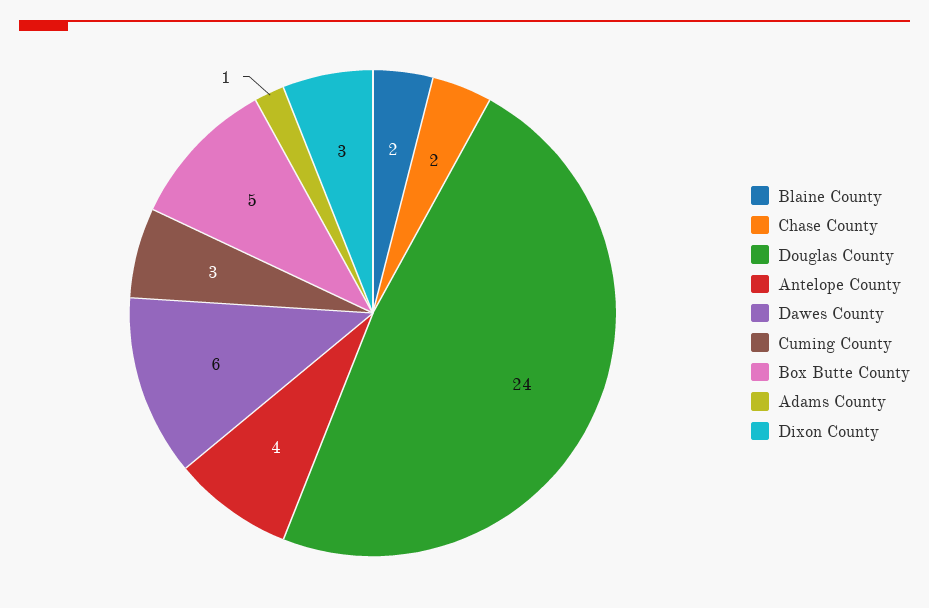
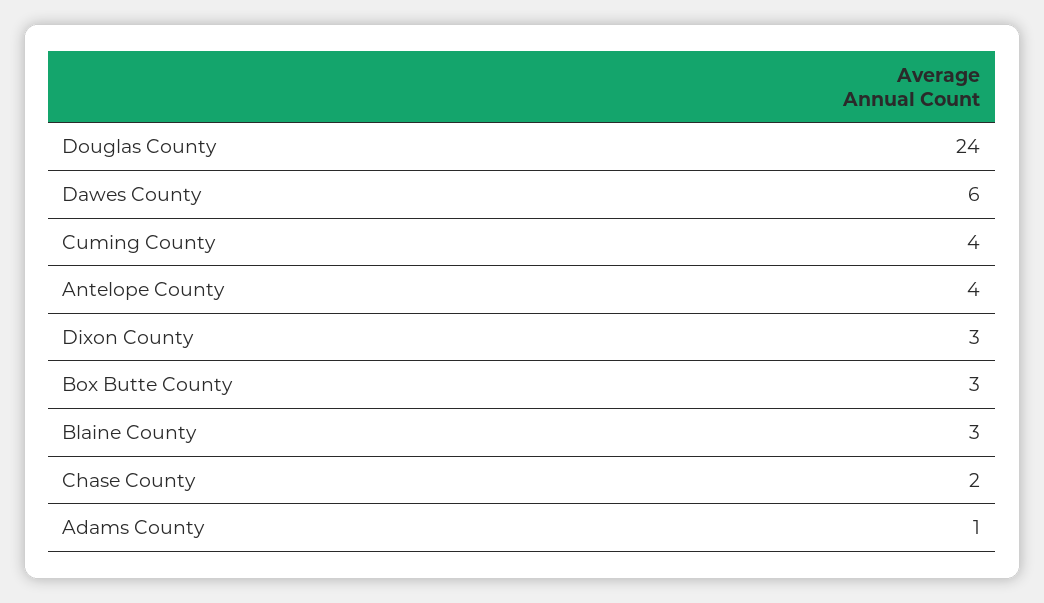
Blaine County: 2 -> 3
Cuming County: 3 -> 4
Box Butte County: 5 -> 3

